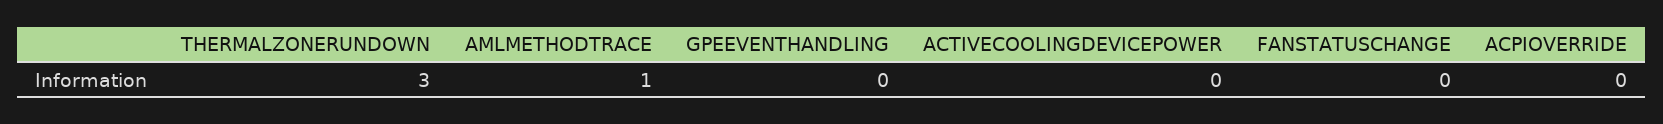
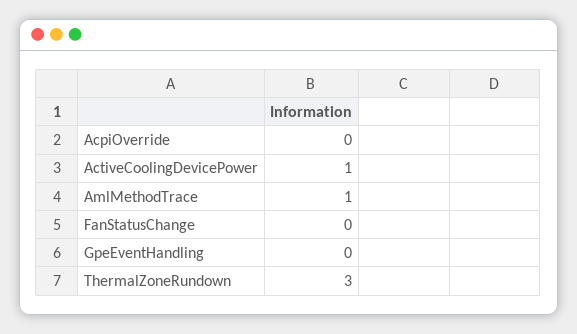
ACTIVECOOLINGDEVICEPOWER: 0 -> 1

